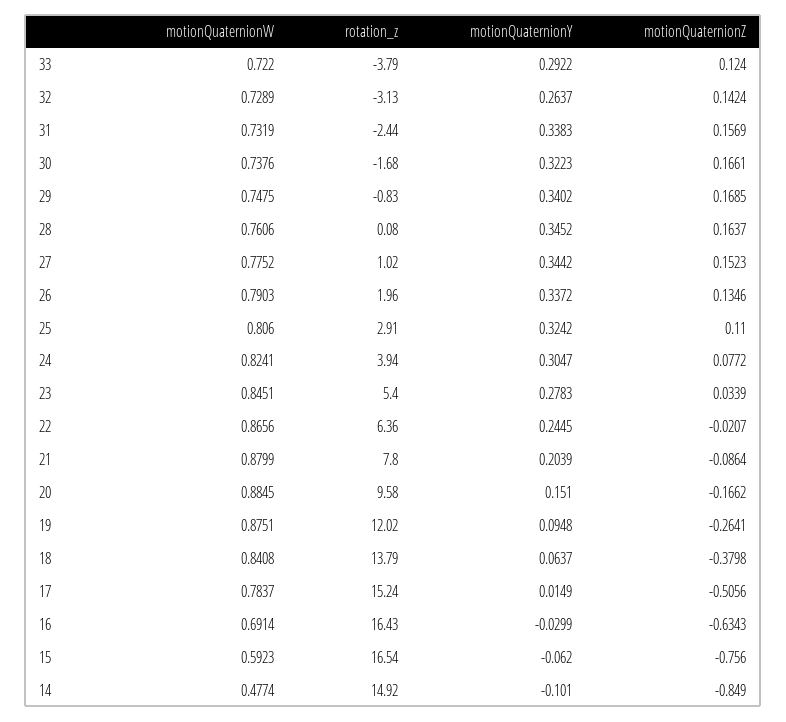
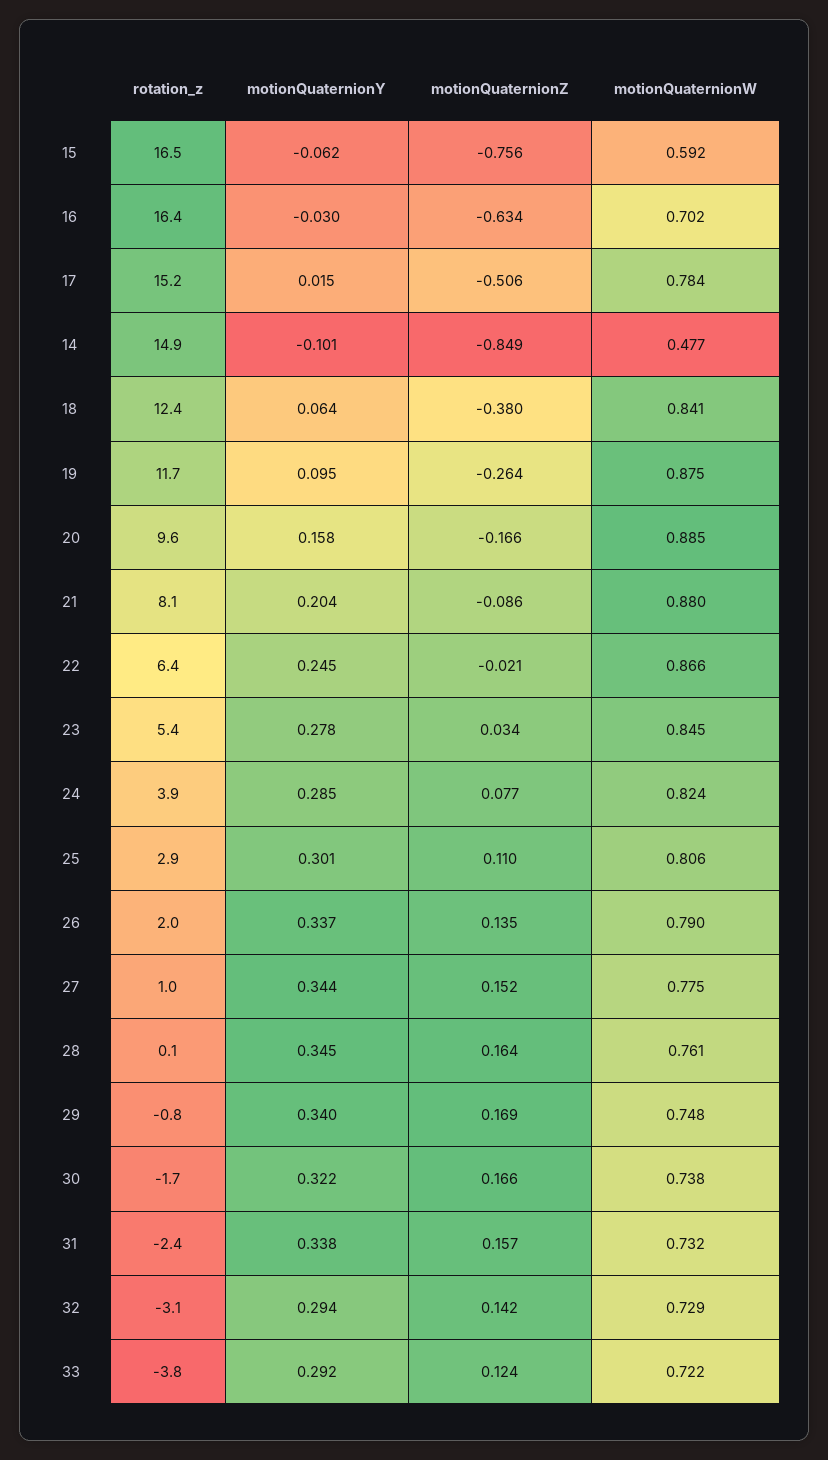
motionQuaternionY, 32: 0.2637 -> 0.294
motionQuaternionY, 25: 0.3242 -> 0.301
motionQuaternionY, 24: 0.3047 -> 0.285
rotation_z, 21: 7.8 -> 8.1
motionQuaternionY, 20: 0.151 -> 0.158
rotation_z, 19: 12.02 -> 11.7
rotation_z, 18: 13.79 -> 12.4
motionQuaternionW, 16: 0.6914 -> 0.702

